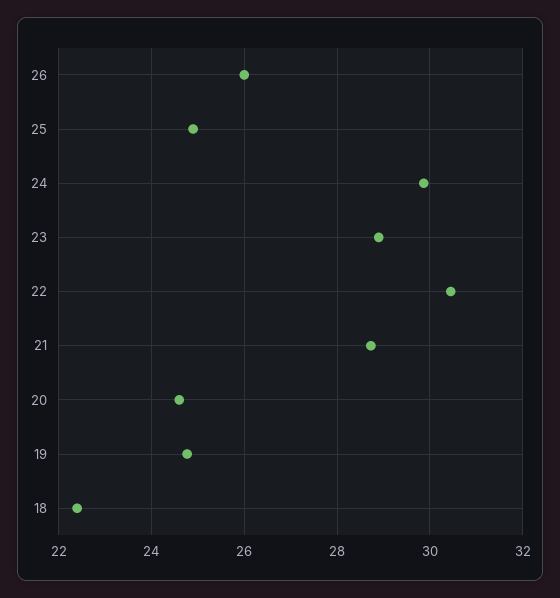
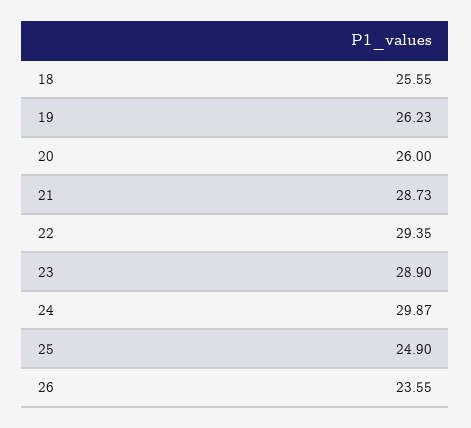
26: 26 -> 23.55
22: 30.4 -> 29.35
20: 24.6 -> 26
19: 24.8 -> 26.23
18: 22.4 -> 25.55

